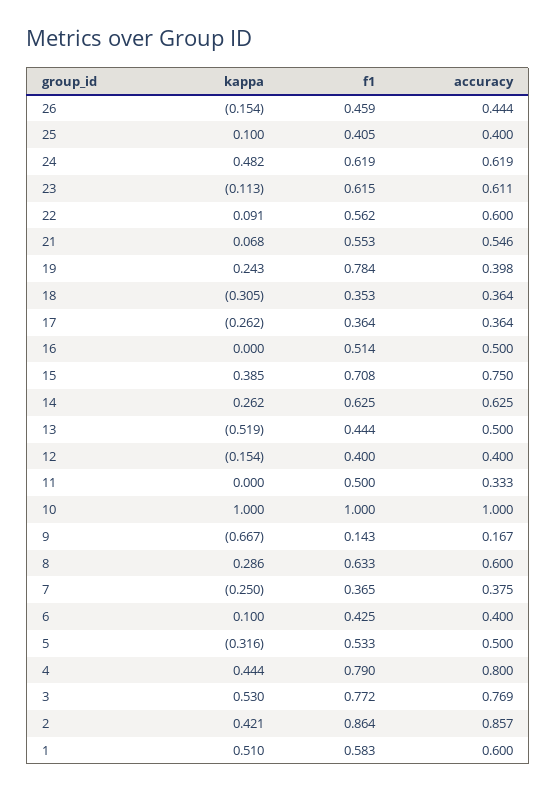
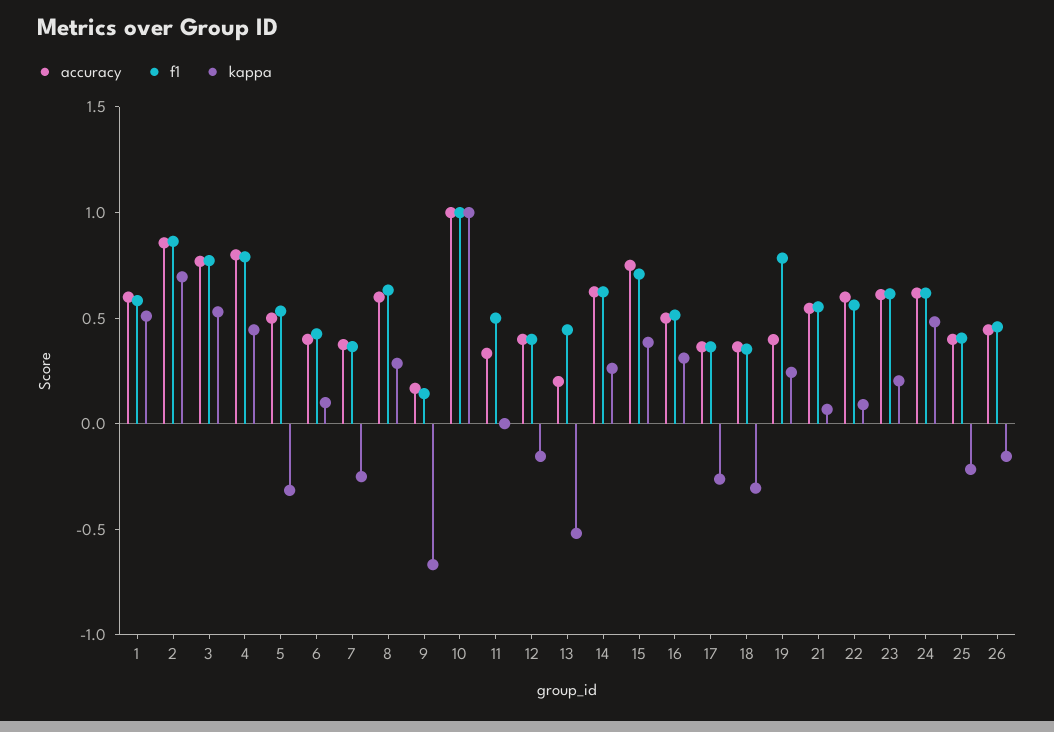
kappa, 25: 0.1 -> -0.2
kappa, 23: -0.113 -> 0.2
kappa, 16: 0 -> 0.3
accuracy, 13: 0.5 -> 0.2
kappa, 2: 0.421 -> 0.7

